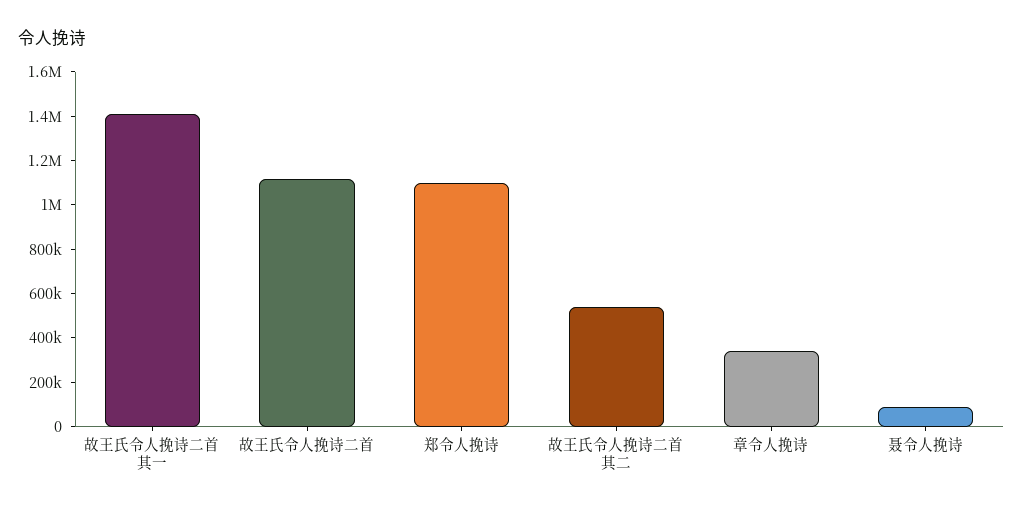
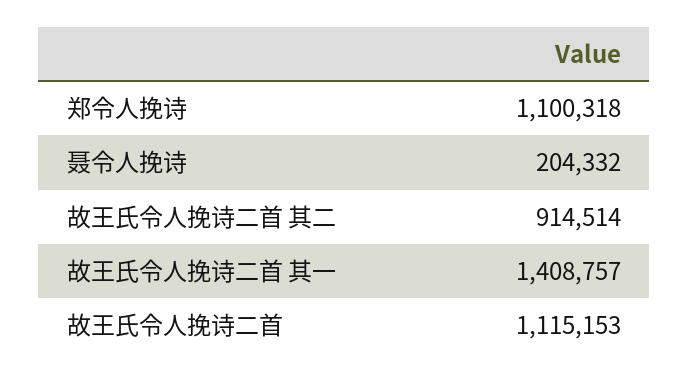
故王氏令人挽诗二首 其二: 550000 -> 914514
章令人挽诗: 350000 -> none
聂令人挽诗: 100000 -> 204332

